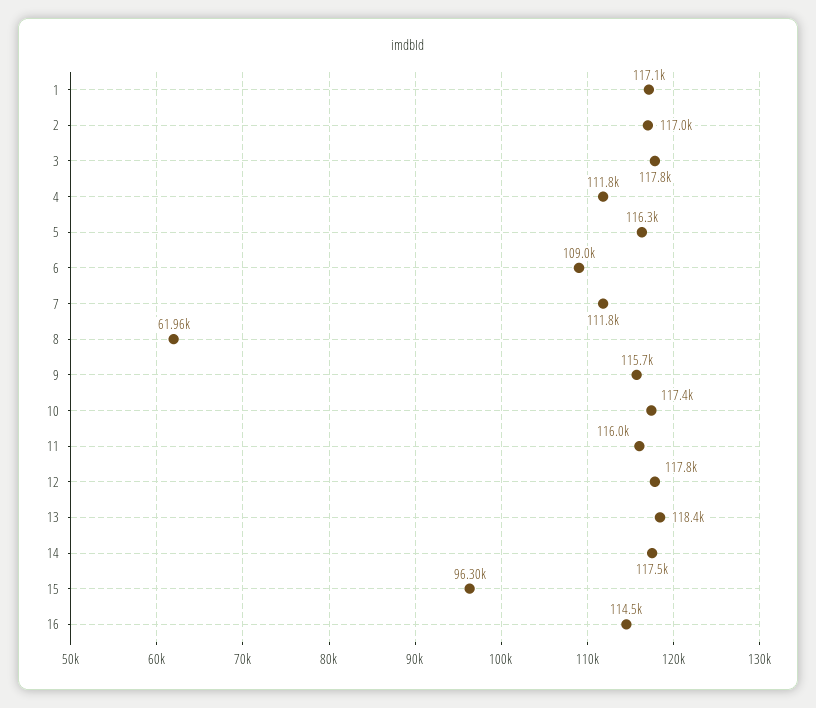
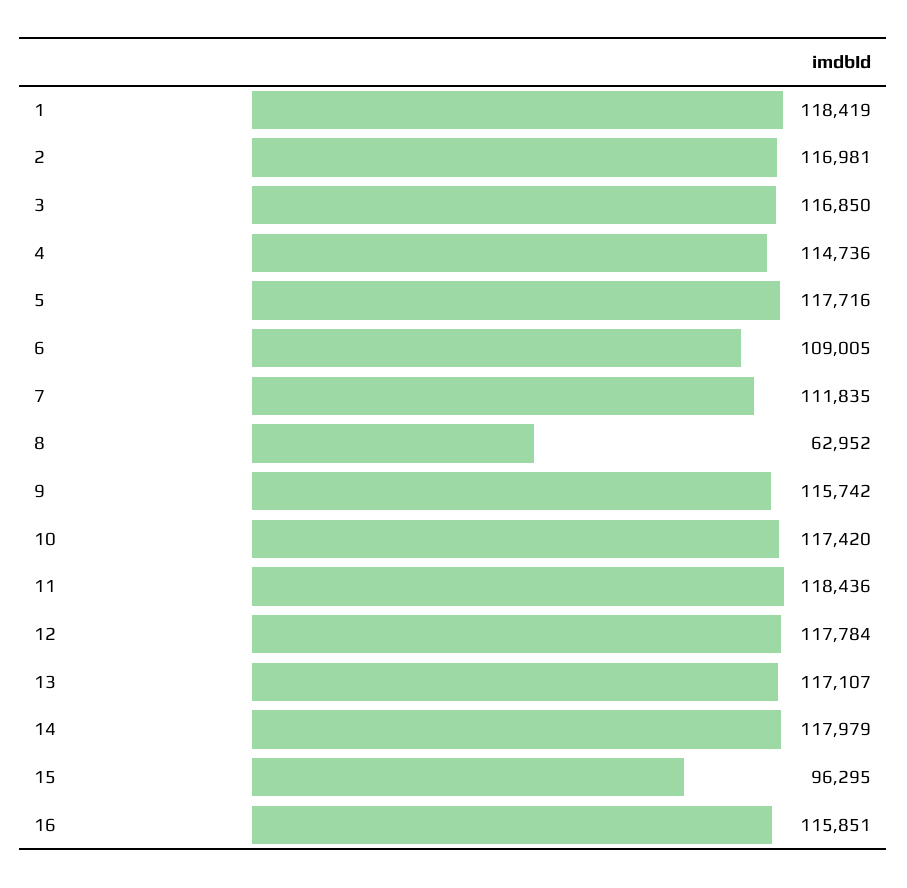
1: 117100 -> 118419
3: 117800 -> 116850
4: 111800 -> 114736
5: 116300 -> 117716
8: 61960 -> 62952
11: 116000 -> 118436
13: 118400 -> 117107
14: 117500 -> 117979
16: 114500 -> 115851

